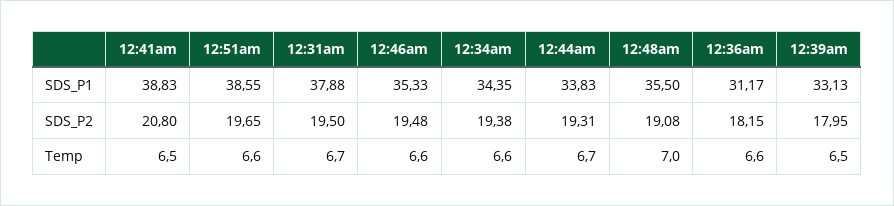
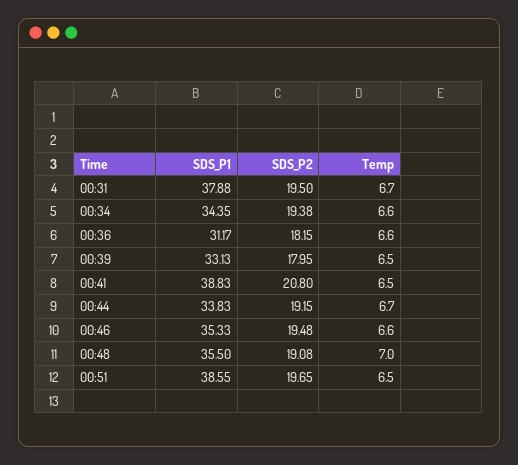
12:44am, SDS_P2: 19.31 -> 19.15
12:51am, Temp: 6.6 -> 6.5

